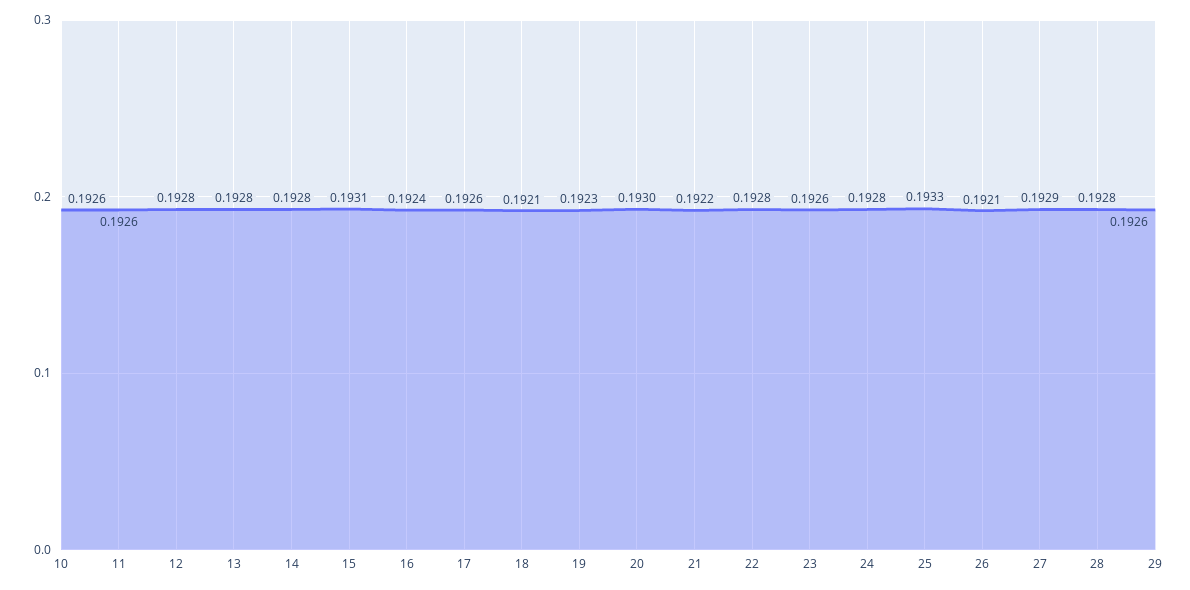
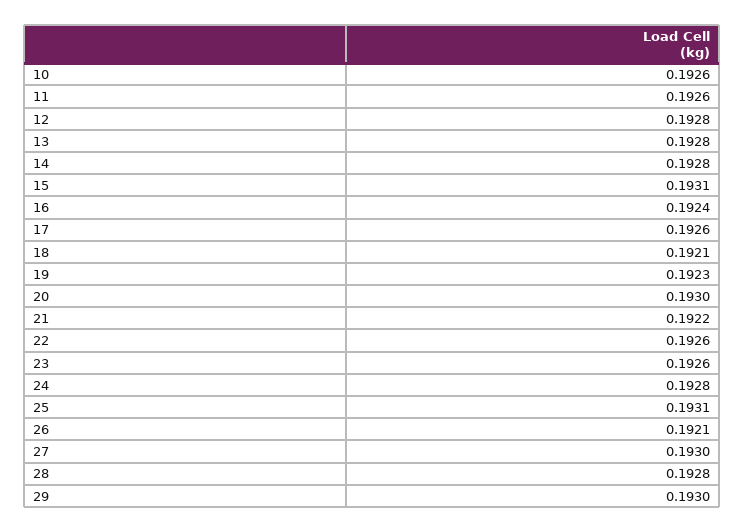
22: 0.1928 -> 0.1926
25: 0.1933 -> 0.1931
27: 0.1929 -> 0.193
29: 0.1926 -> 0.193

